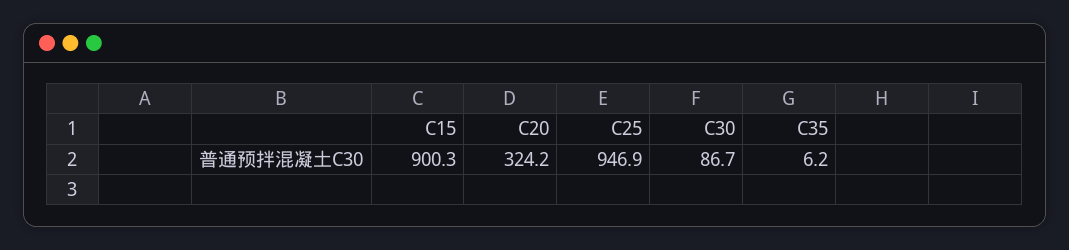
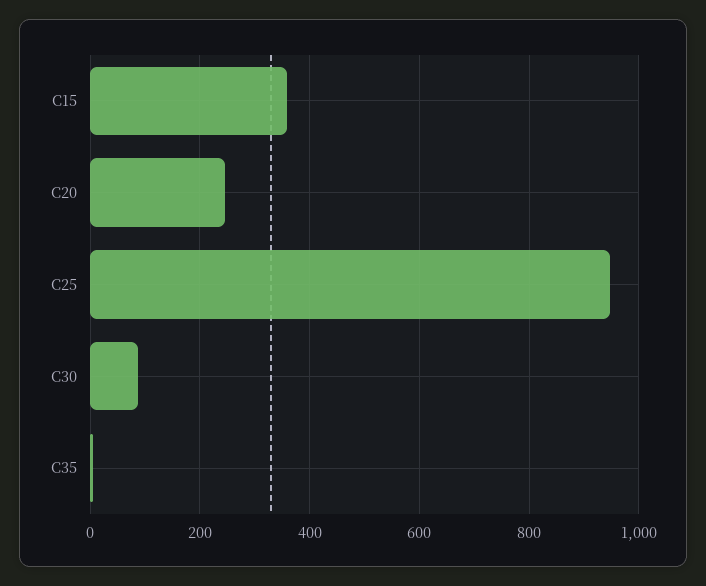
C15: 900.3 -> 360
C20: 324.2 -> 240

